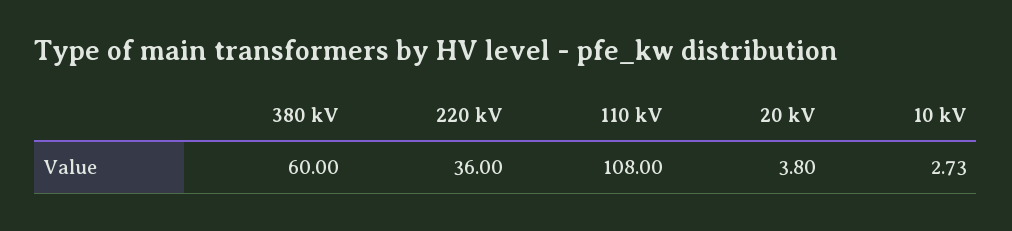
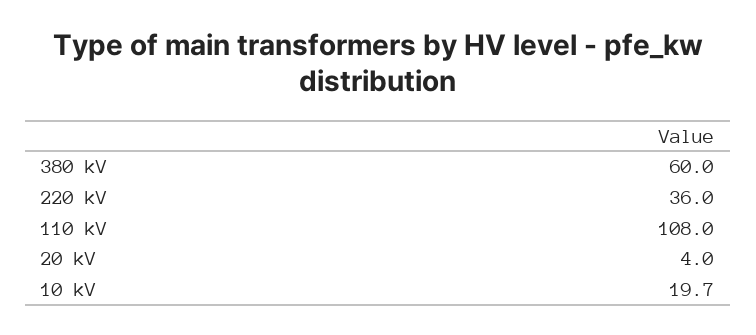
20 kV: 3.8 -> 4
10 kV: 2.73 -> 19.7

